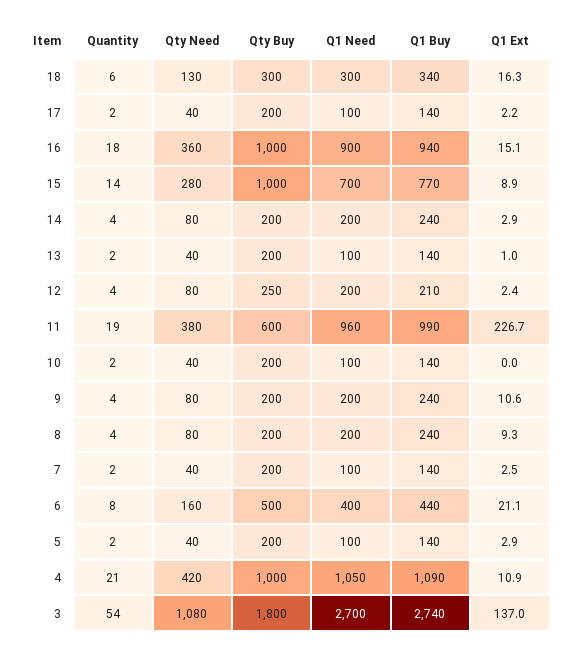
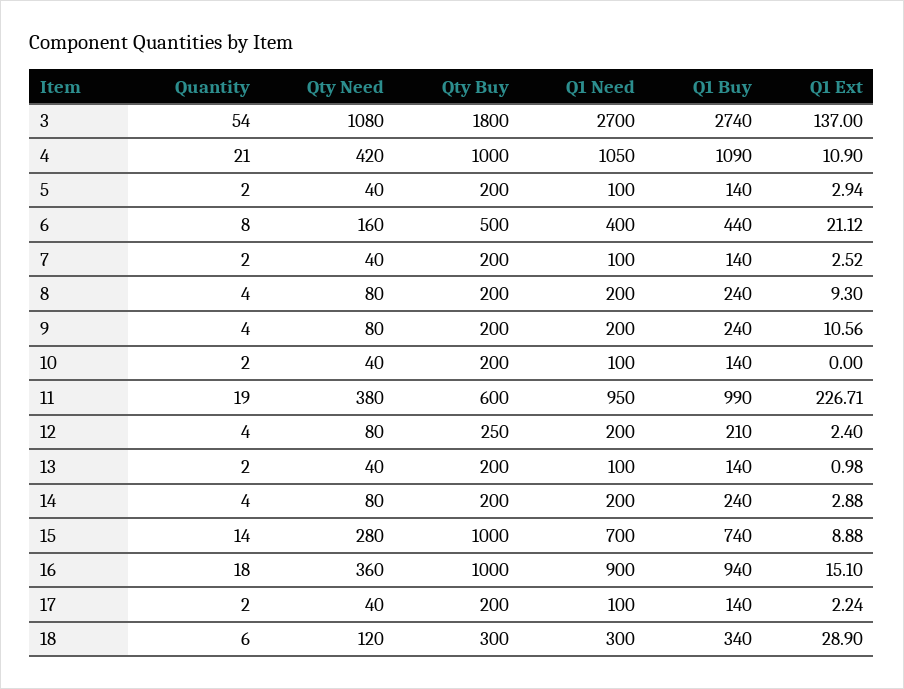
Qty Need, 18: 130 -> 120
Q1 Ext, 18: 16.3 -> 28.9
Q1 Buy, 15: 770 -> 740
Q1 Need, 11: 960 -> 950

